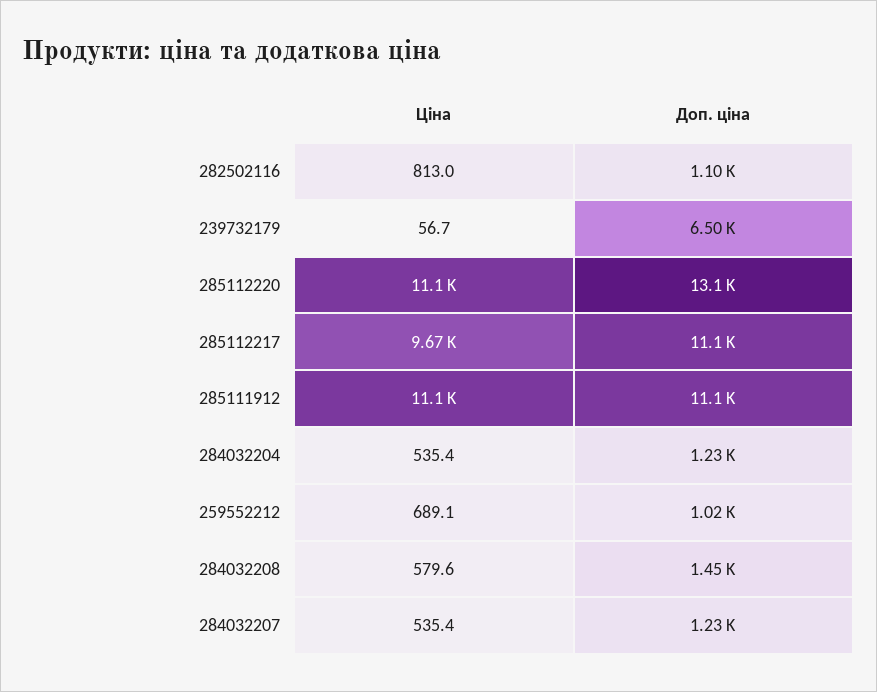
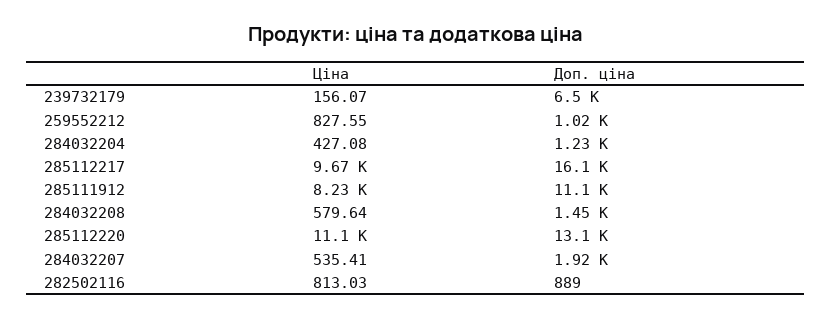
Доп. ціна, 282502116: 1100 -> 889
Ціна, 239732179: 56.7 -> 156.07
Доп. ціна, 285112217: 11100 -> 16100
Ціна, 285111912: 11100 -> 8230
Ціна, 284032204: 535.4 -> 427.08
Ціна, 259552212: 689.1 -> 827.55
Доп. ціна, 284032207: 1230 -> 1920

